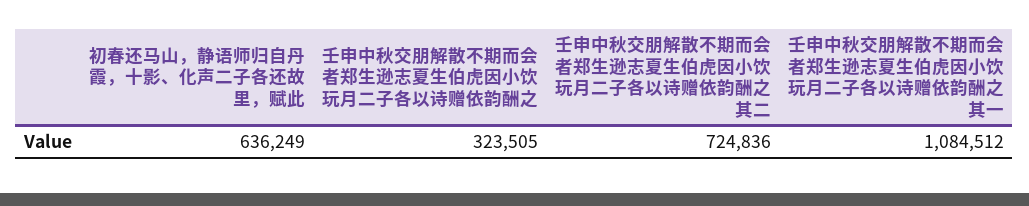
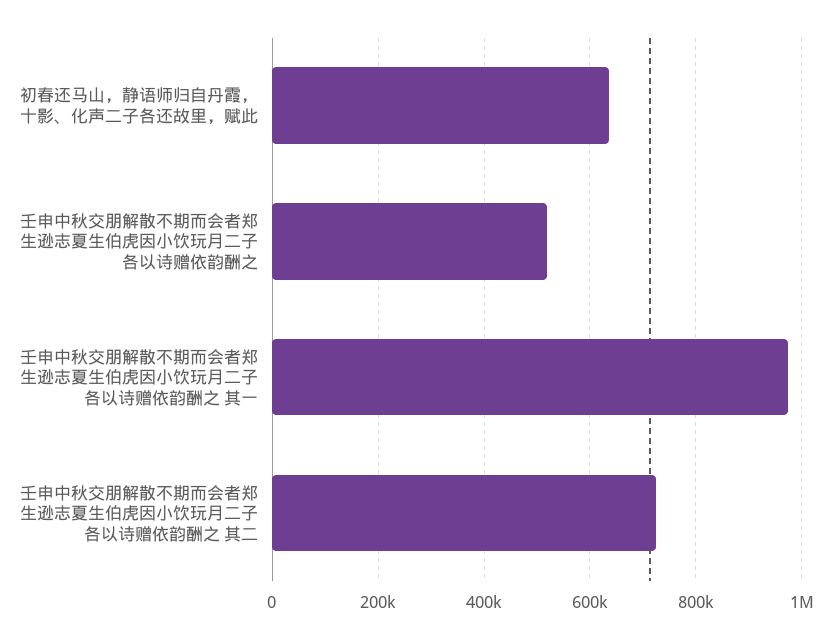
壬申中秋交朋解散不期而会者郑生逊志夏生伯虎因小饮玩月二子各以诗赠依韵酬之: 323505 -> 520000
壬申中秋交朋解散不期而会者郑生逊志夏生伯虎因小饮玩月二子各以诗赠依韵酬之 其一: 1084512 -> 980000

